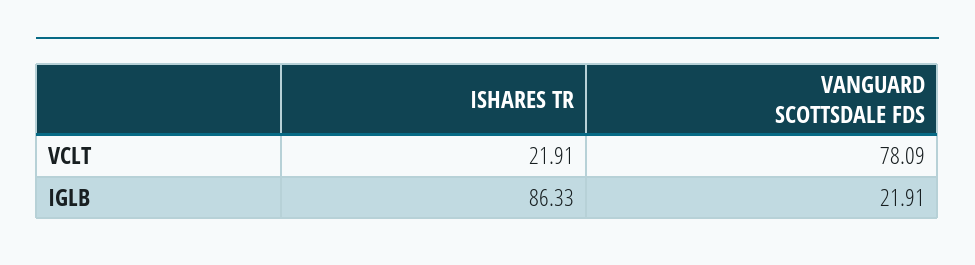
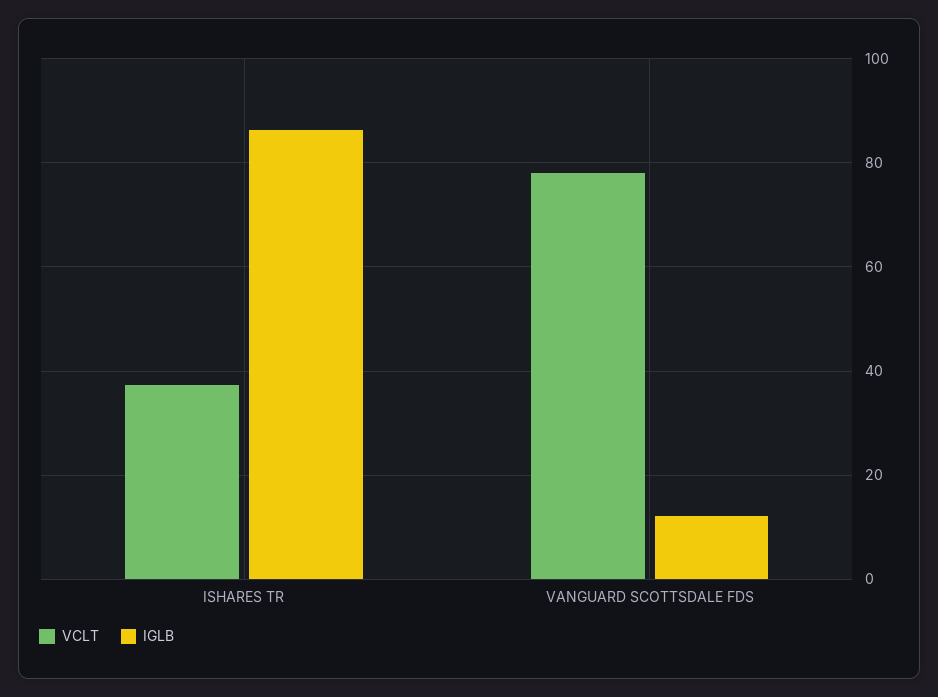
VCLT, ISHARES TR: 21.91 -> 38
IGLB, VANGUARD SCOTTSDALE FDS: 21.91 -> 12

